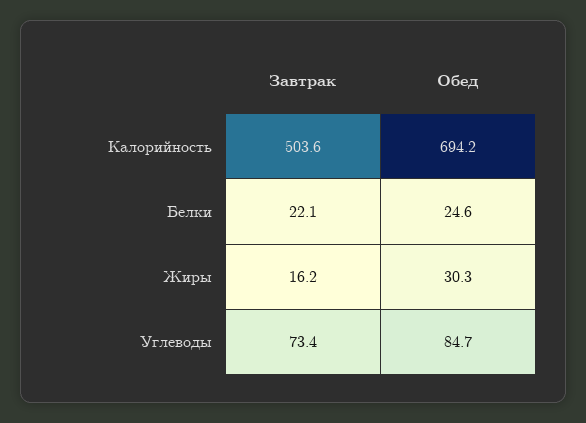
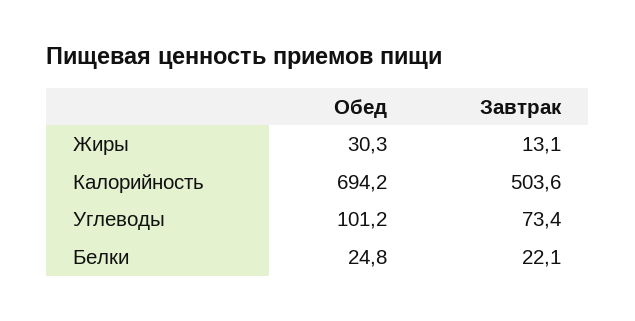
Обед, Белки: 24.6 -> 24.8
Завтрак, Жиры: 16.2 -> 13.1
Обед, Углеводы: 84.7 -> 101.2

